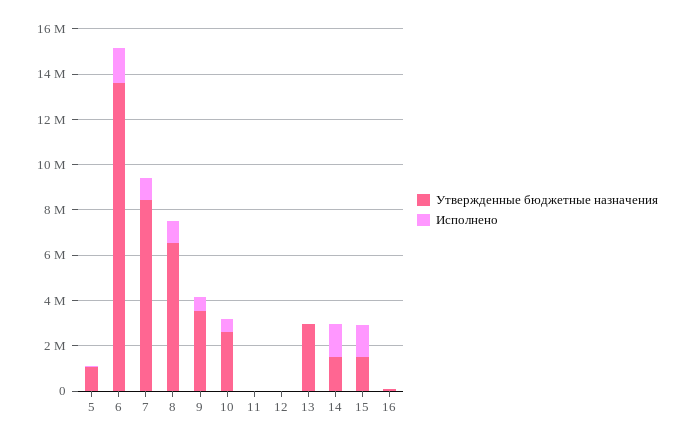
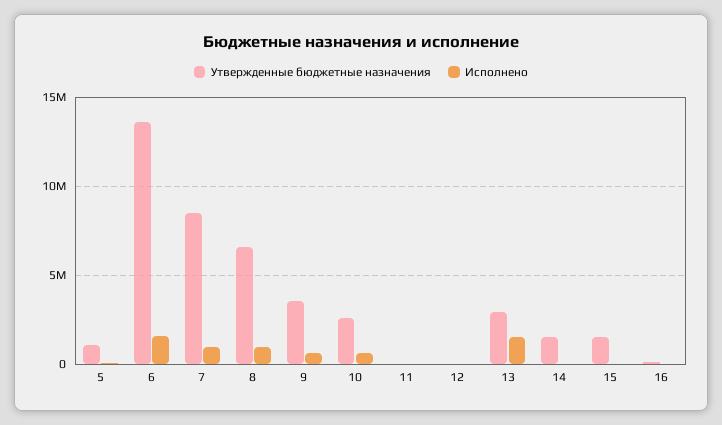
Исполнено, 13: 0 -> 1500000
Исполнено, 14: 1500000 -> 0
Исполнено, 15: 1500000 -> 0

